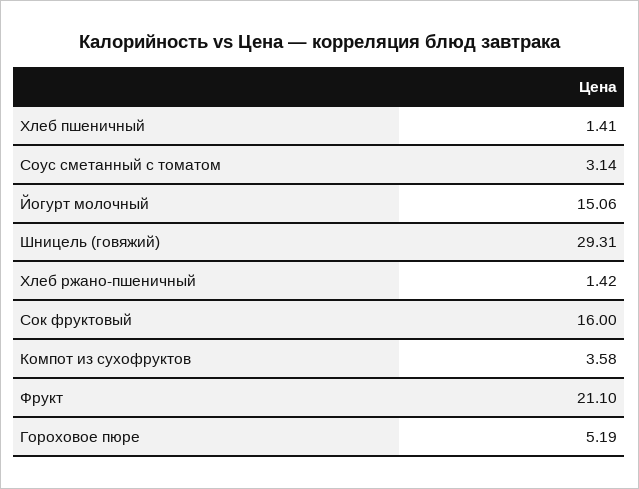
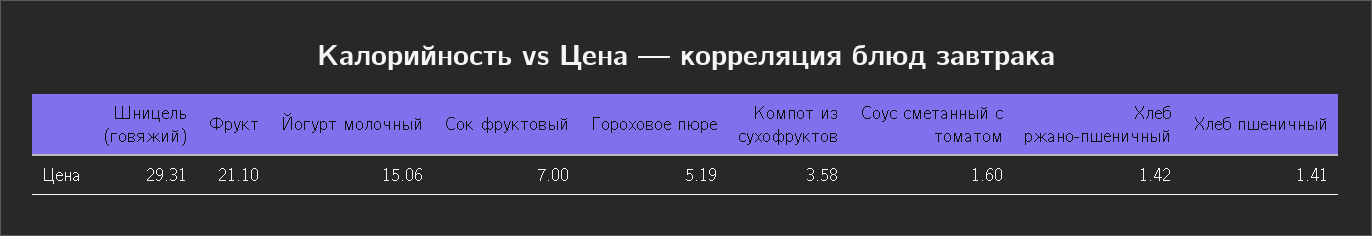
Соус сметанный с томатом: 3.14 -> 1.6
Сок фруктовый: 16 -> 7

